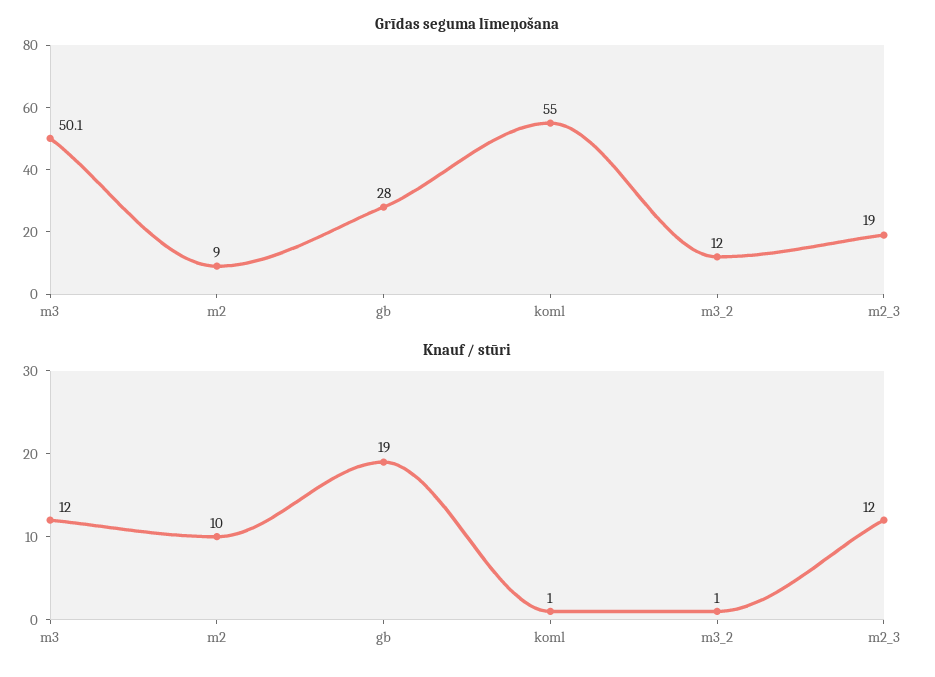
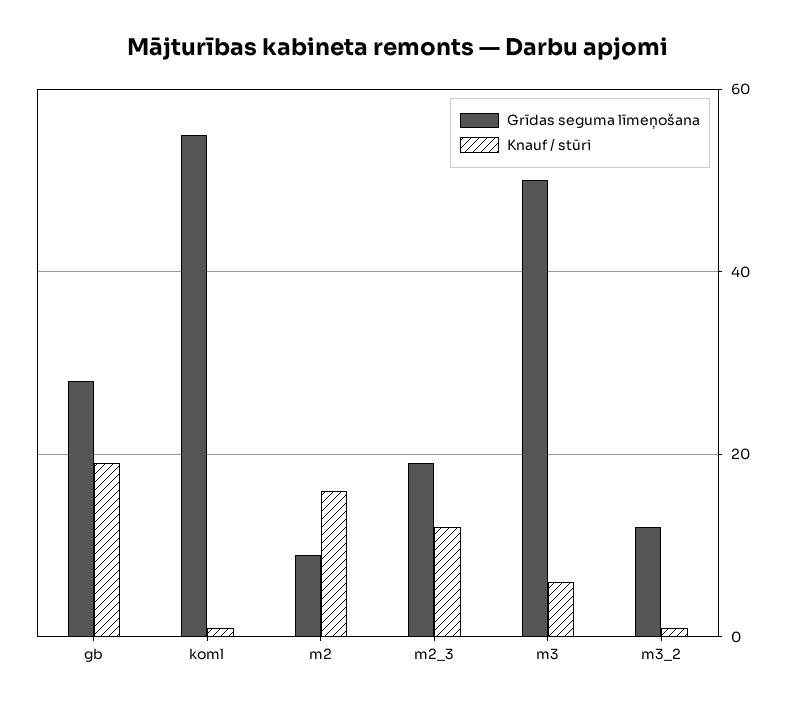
Knauf / stūri, m3: 12 -> 6
Knauf / stūri, m2: 10 -> 16

